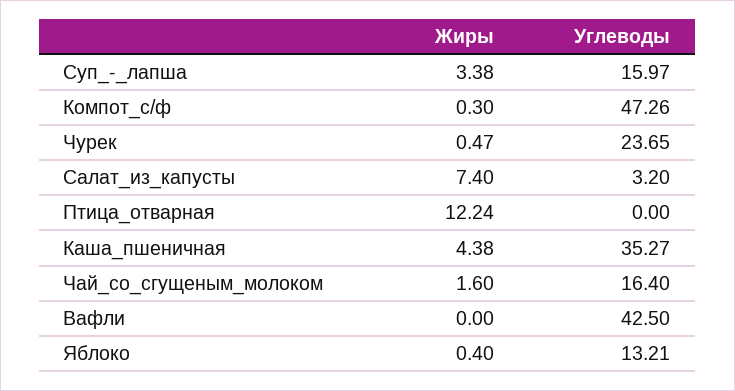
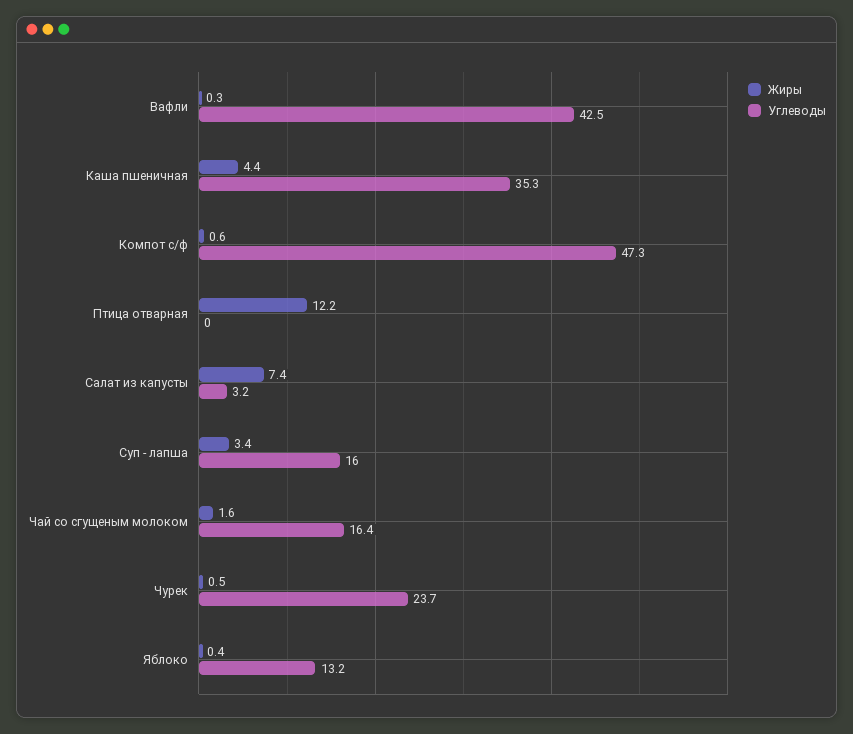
Жиры, Компот_с/ф: 0.3 -> 0.6
Жиры, Вафли: 0 -> 0.3

